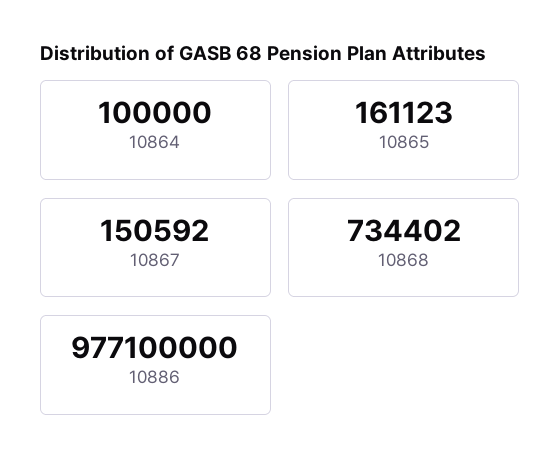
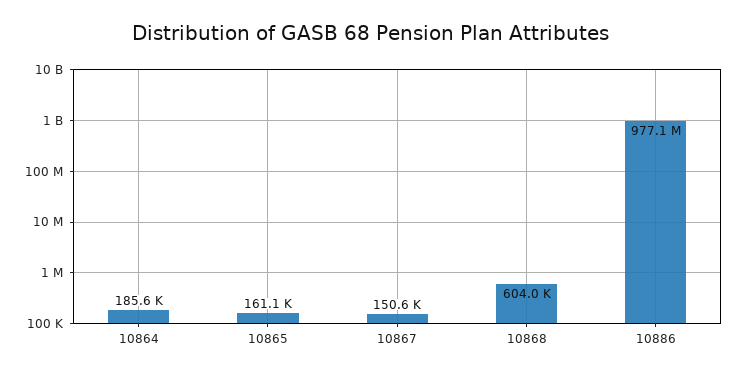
10864: 100000 -> 185600
10868: 734402 -> 604000

